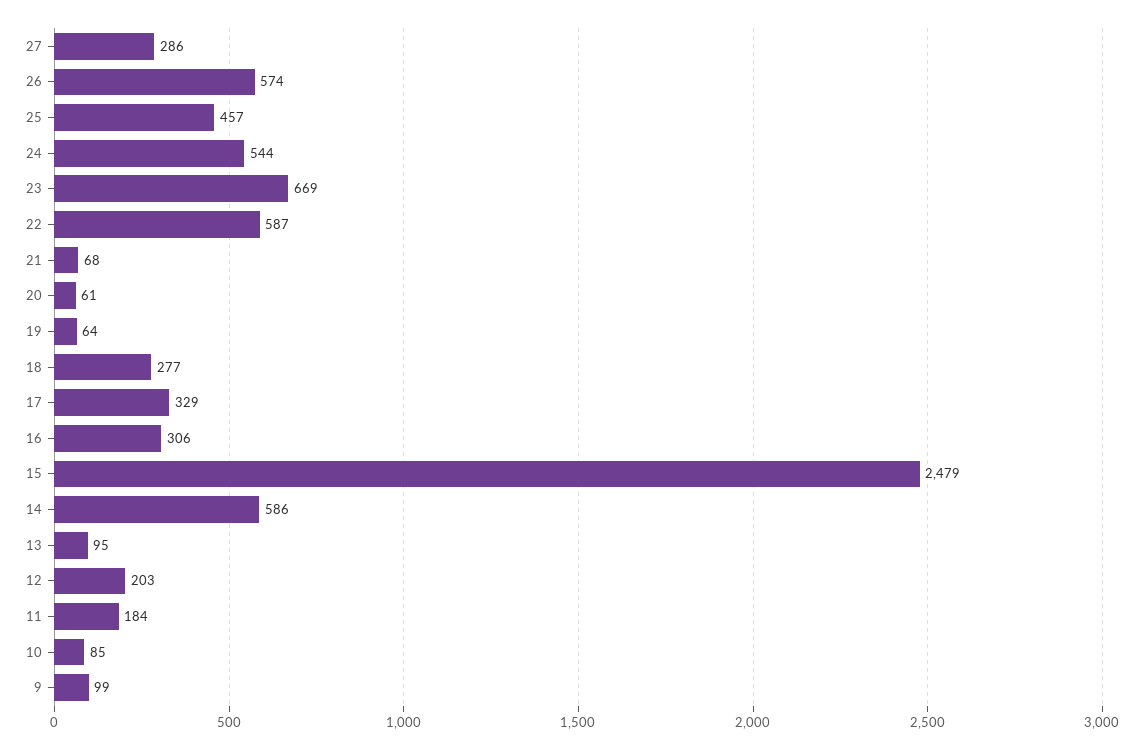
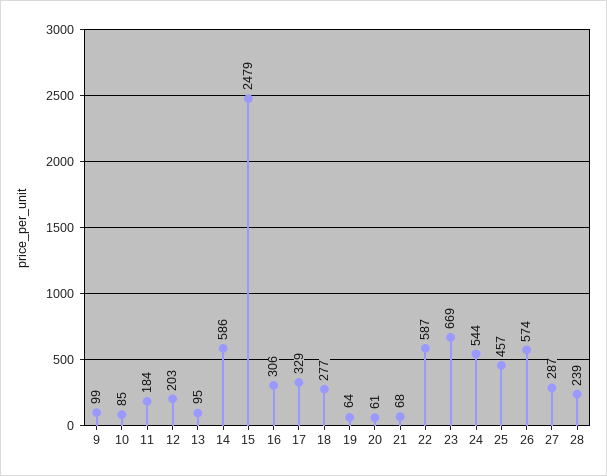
27: 286 -> 287
28: none -> 239

